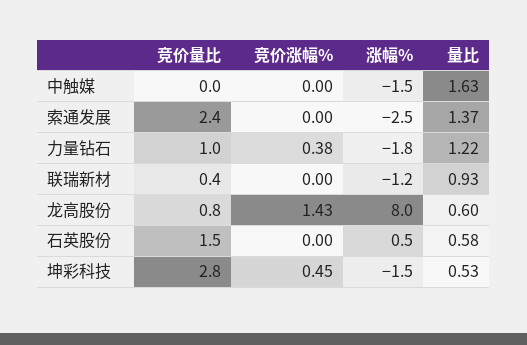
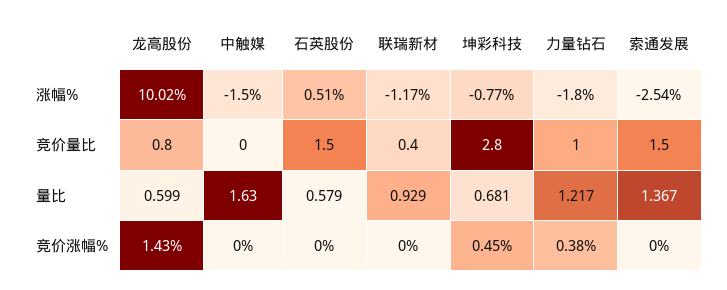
竞价量比, 索通发展: 2.4 -> 1.5
涨幅%, 龙高股份: 8 -> 10.02
涨幅%, 坤彩科技: -1.5 -> -0.77
量比, 坤彩科技: 0.53 -> 0.681

